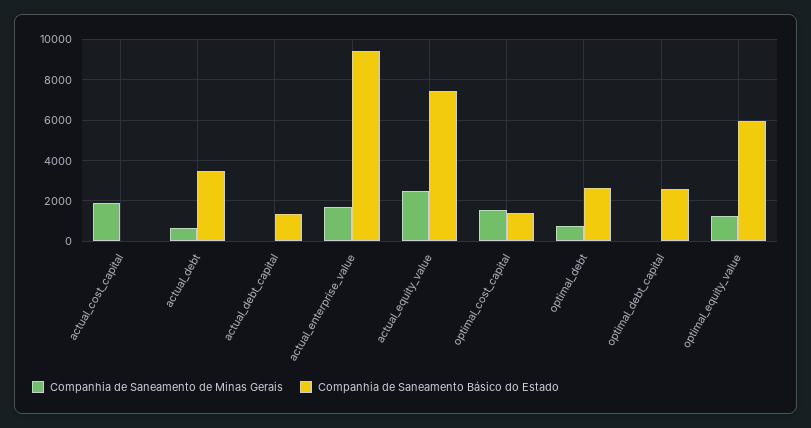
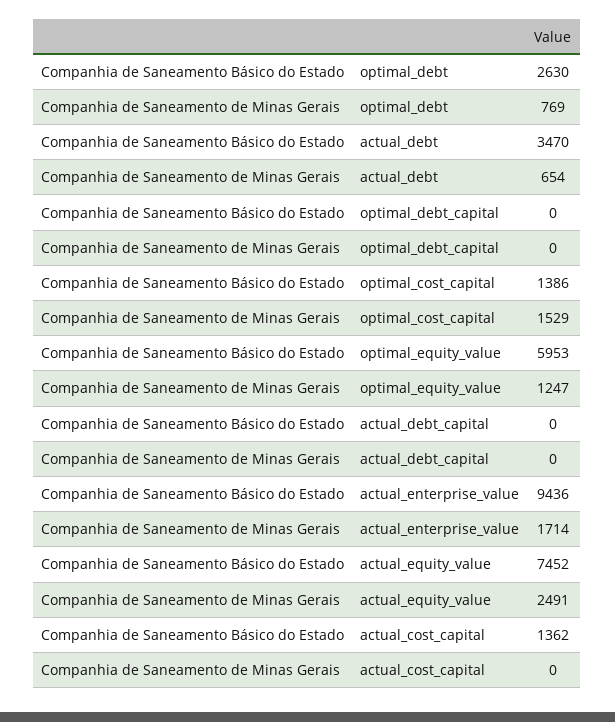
Companhia de Saneamento de Minas Gerais, actual_cost_capital: 2000 -> 0
Companhia de Saneamento Básico do Estado, actual_cost_capital: 0 -> 1362
Companhia de Saneamento Básico do Estado, actual_debt_capital: 1500 -> 0
Companhia de Saneamento Básico do Estado, optimal_debt_capital: 2500 -> 0

